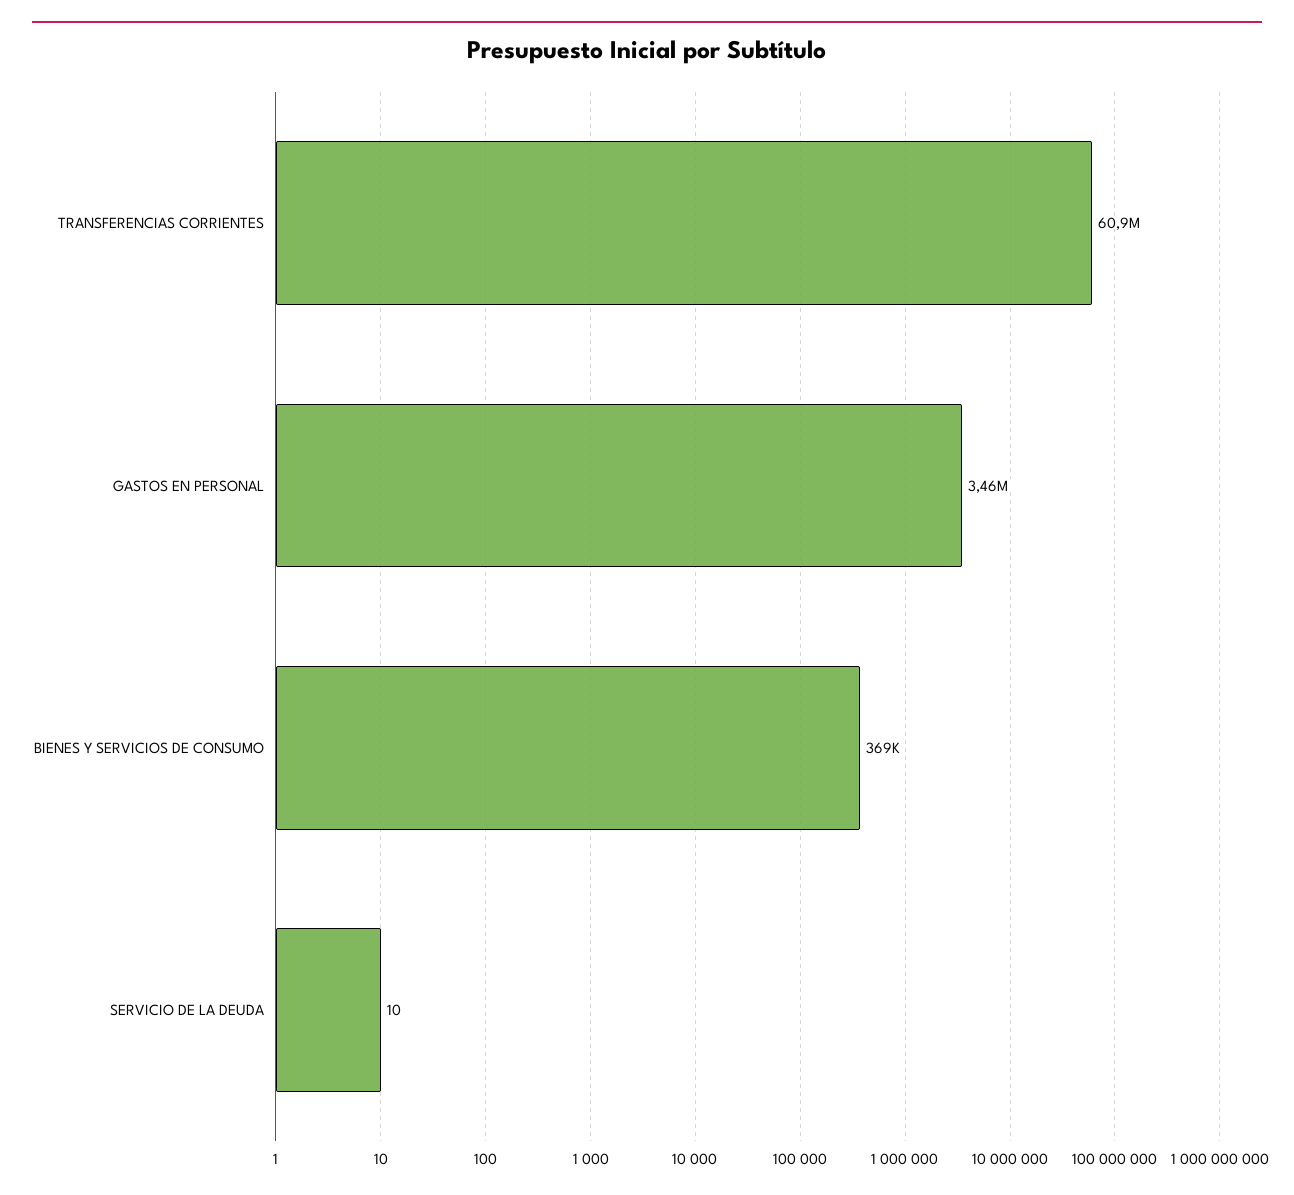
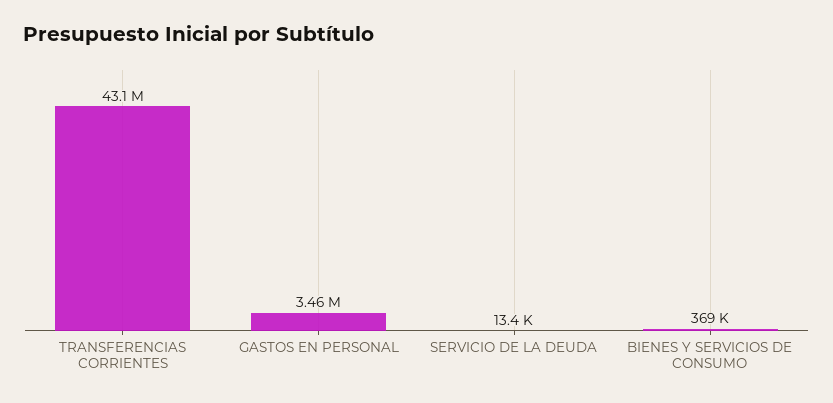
TRANSFERENCIAS CORRIENTES: 60900000 -> 43100000
SERVICIO DE LA DEUDA: 10 -> 13400

